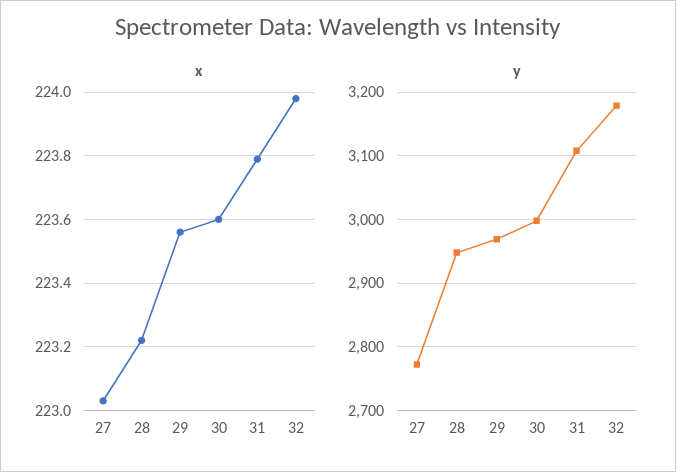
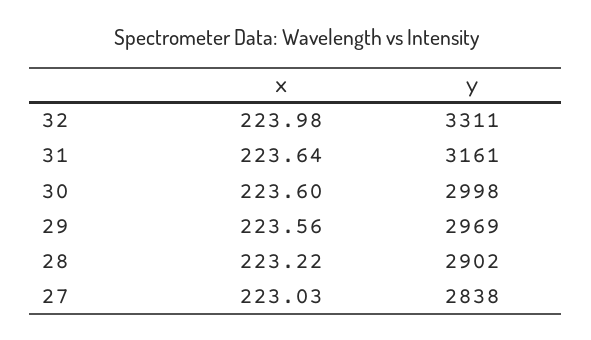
x, 31: 223.8 -> 223.64
y, 27: 2770 -> 2838
y, 28: 2950 -> 2902
y, 31: 3110 -> 3161
y, 32: 3180 -> 3311

